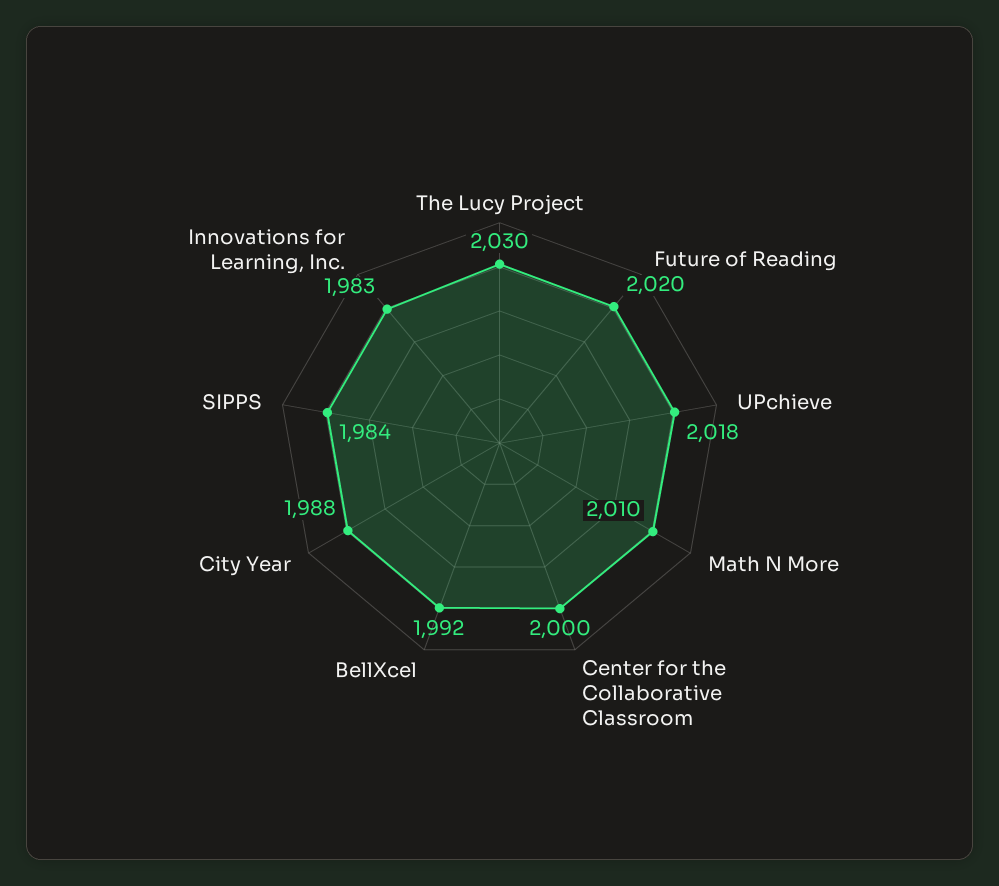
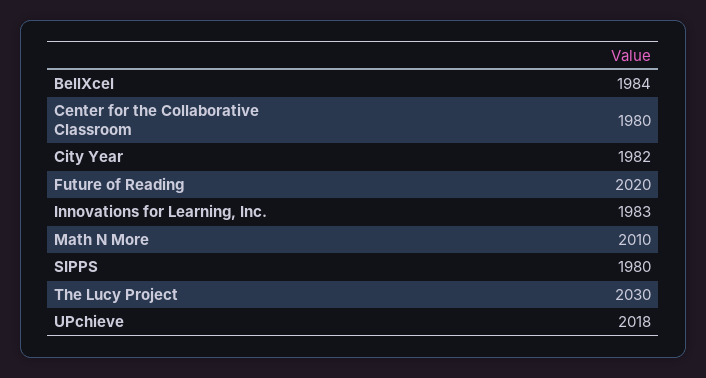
Center for the Collaborative Classroom: 2000 -> 1980
BellXcel: 1992 -> 1984
City Year: 1988 -> 1982
SIPPS: 1984 -> 1980

